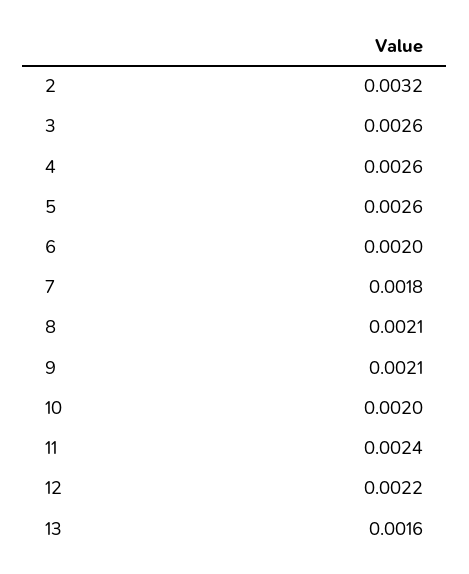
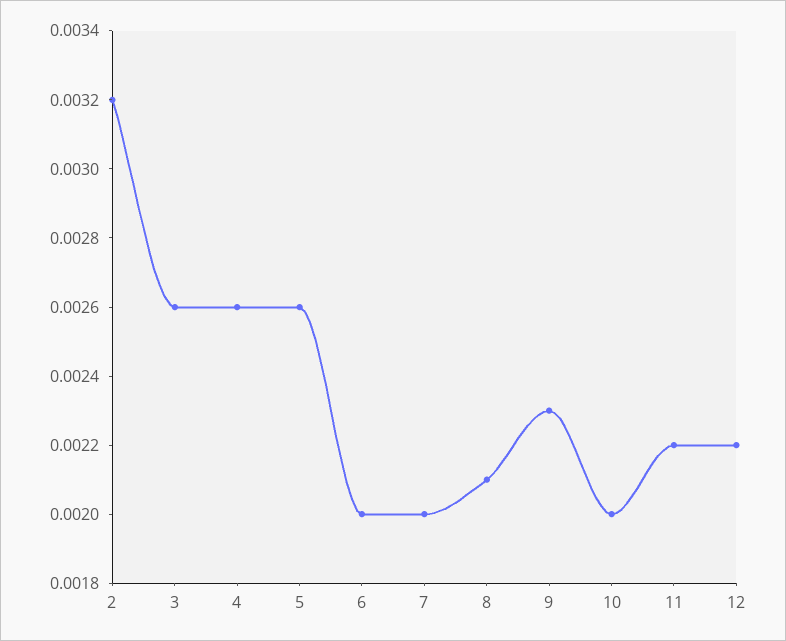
7: 0.0018 -> 0.002
9: 0.0021 -> 0.0023
11: 0.0024 -> 0.0022
13: 0.0016 -> none

